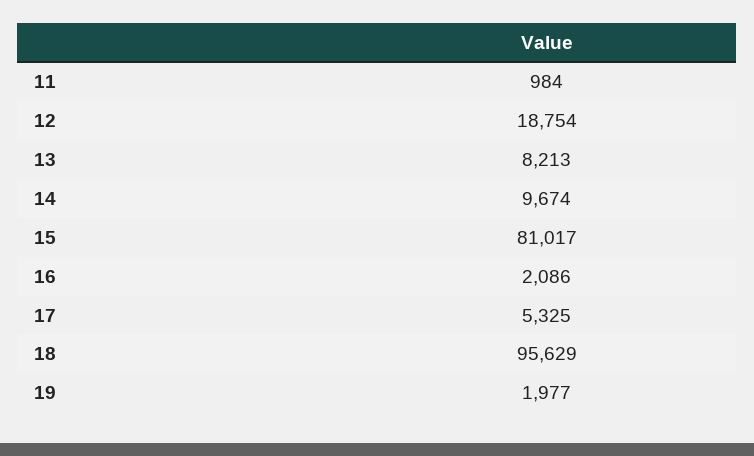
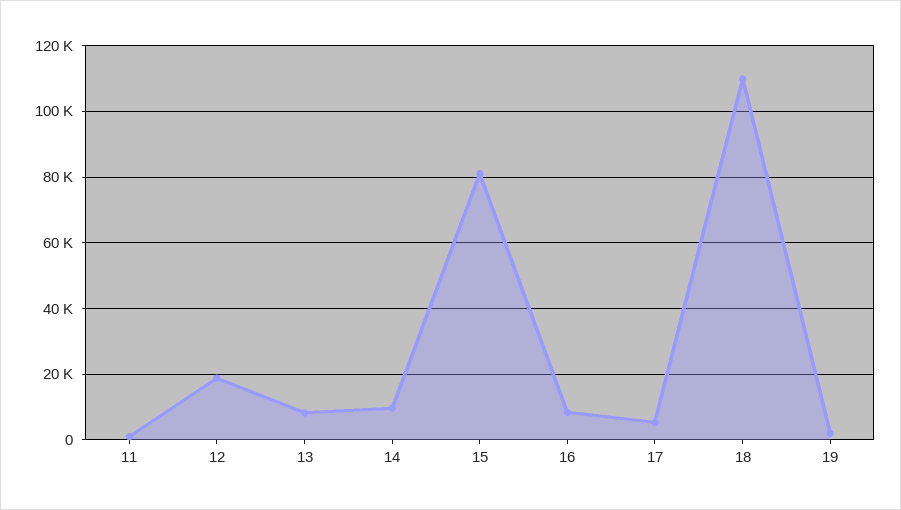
16: 2086 -> 8000
18: 95629 -> 110000

